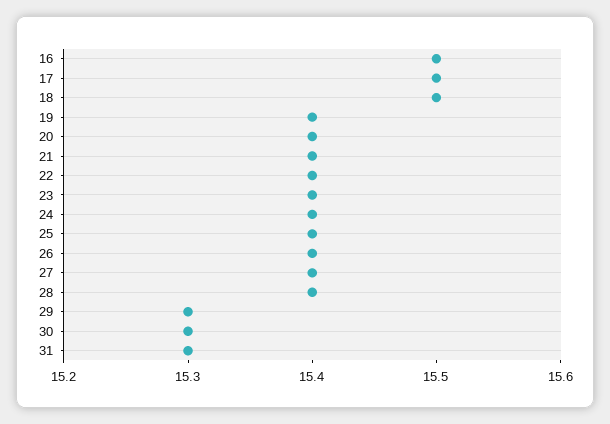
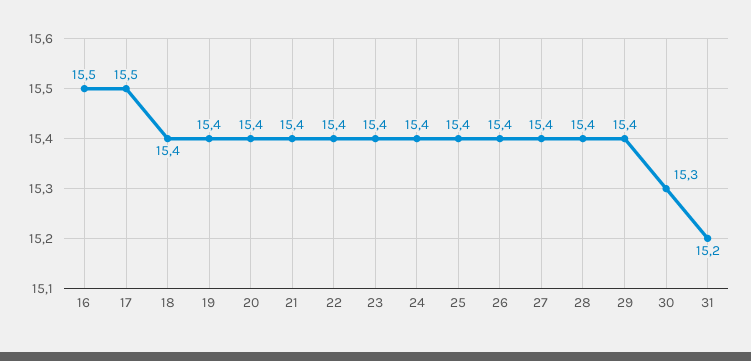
18: 15.5 -> 15.4
29: 15.3 -> 15.4
31: 15.3 -> 15.2

